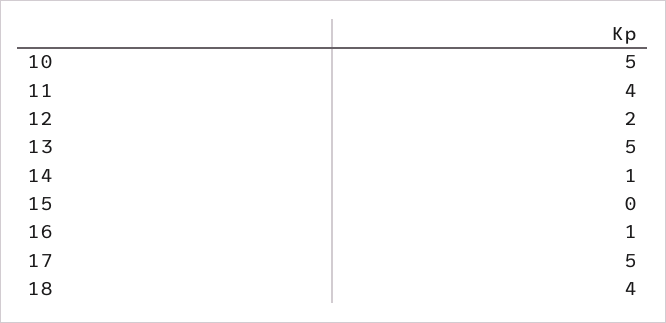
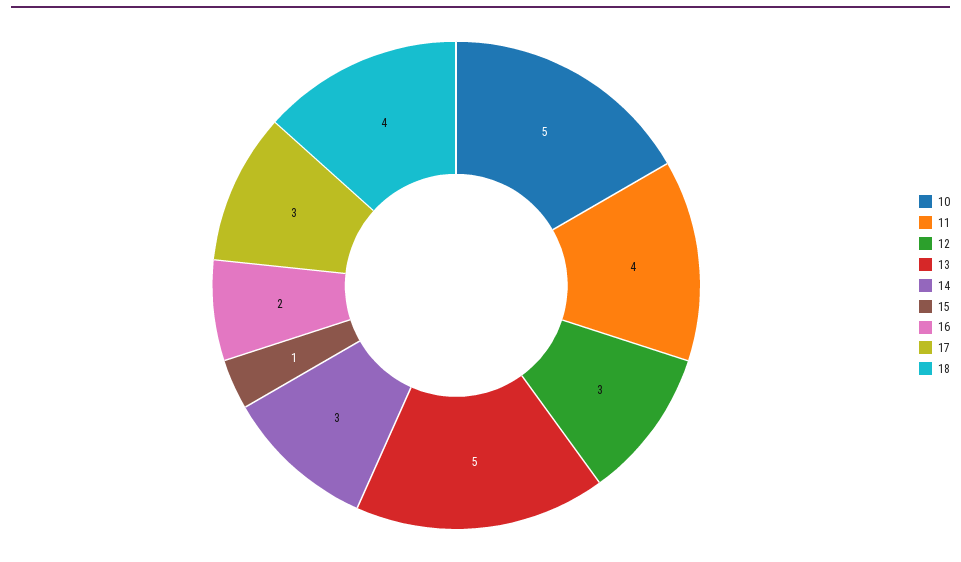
12: 2 -> 3
14: 1 -> 3
15: 0 -> 1
16: 1 -> 2
17: 5 -> 3

